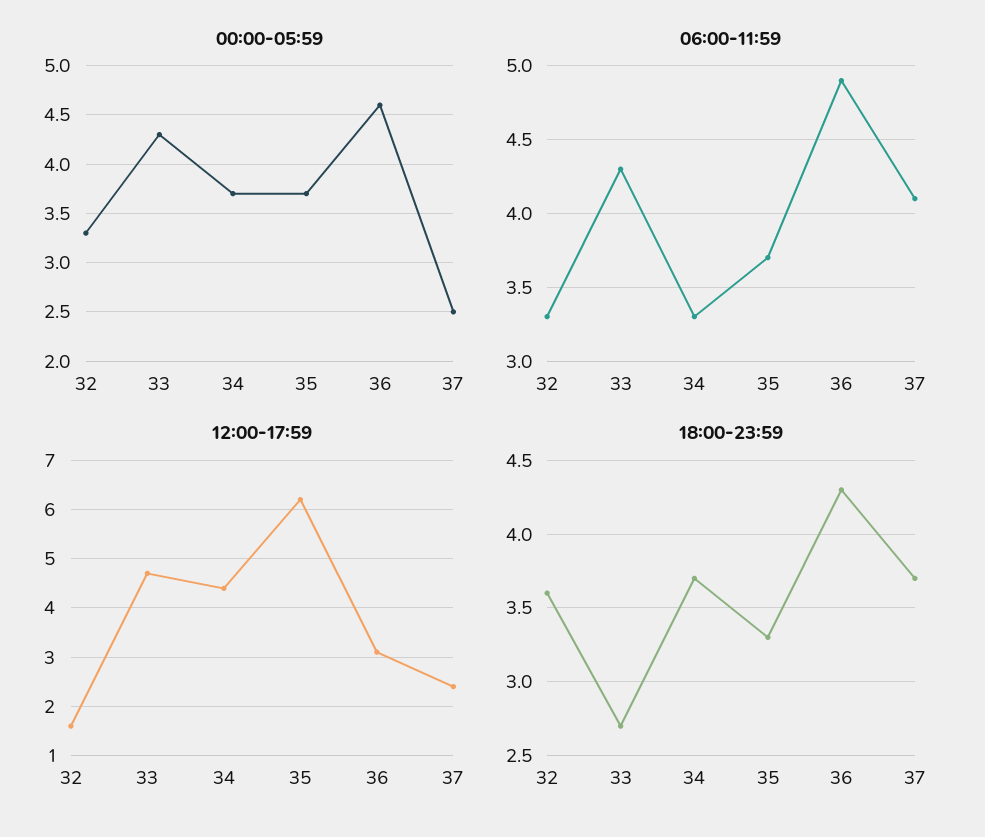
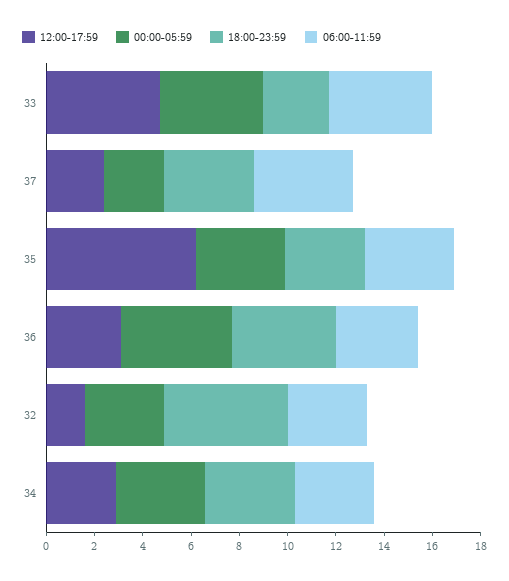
06:00-11:59, 36: 4.9 -> 3.5
12:00-17:59, 34: 4.5 -> 3
18:00-23:59, 32: 3.6 -> 5

